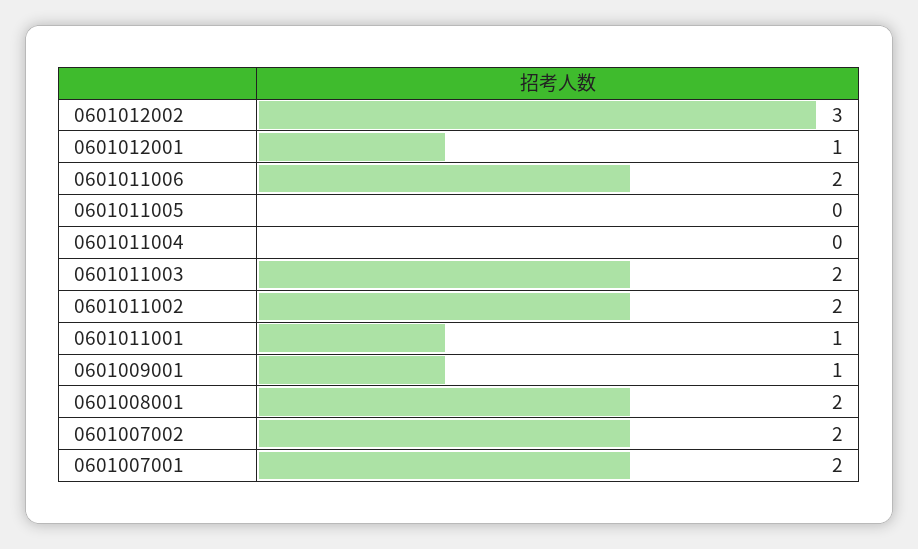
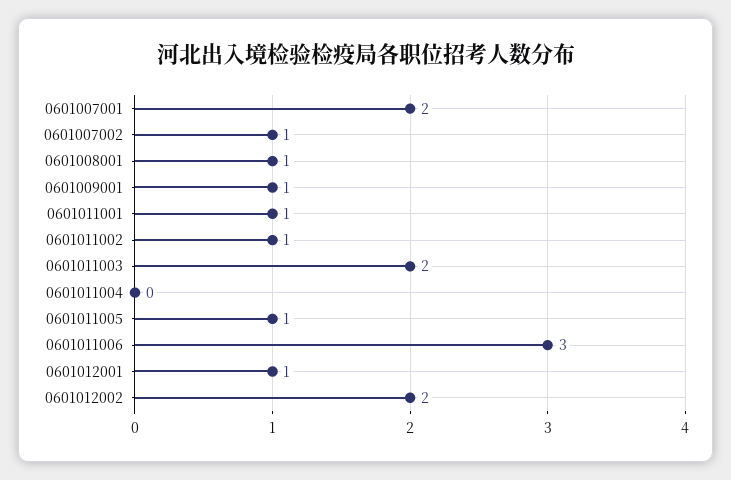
0601012002: 3 -> 2
0601011006: 2 -> 3
0601011005: 0 -> 1
0601011002: 2 -> 1
0601008001: 2 -> 1
0601007002: 2 -> 1

